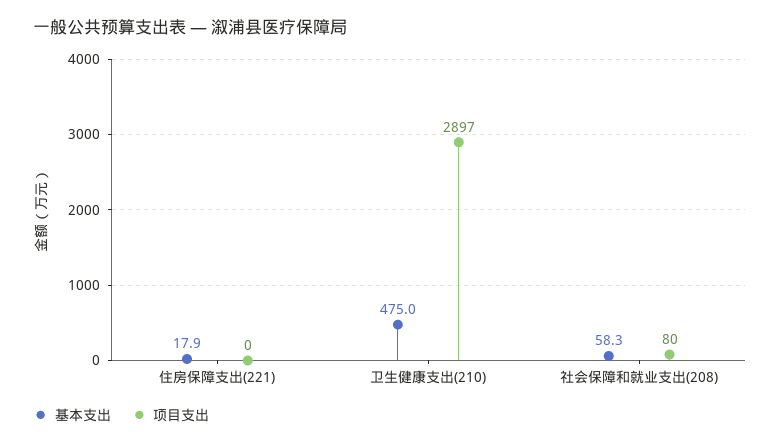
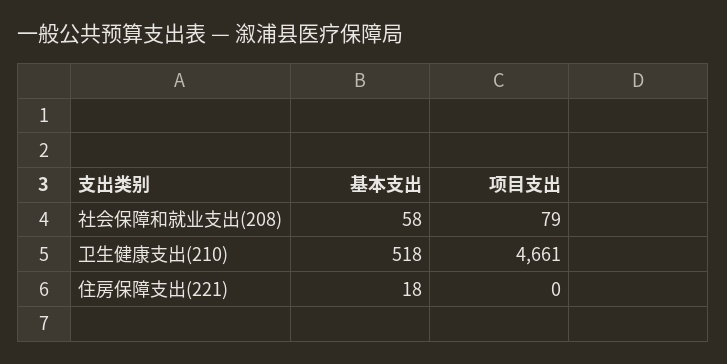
基本支出, 卫生健康支出(210): 475 -> 518
项目支出, 卫生健康支出(210): 2897 -> 4661
项目支出, 社会保障和就业支出(208): 80 -> 79

